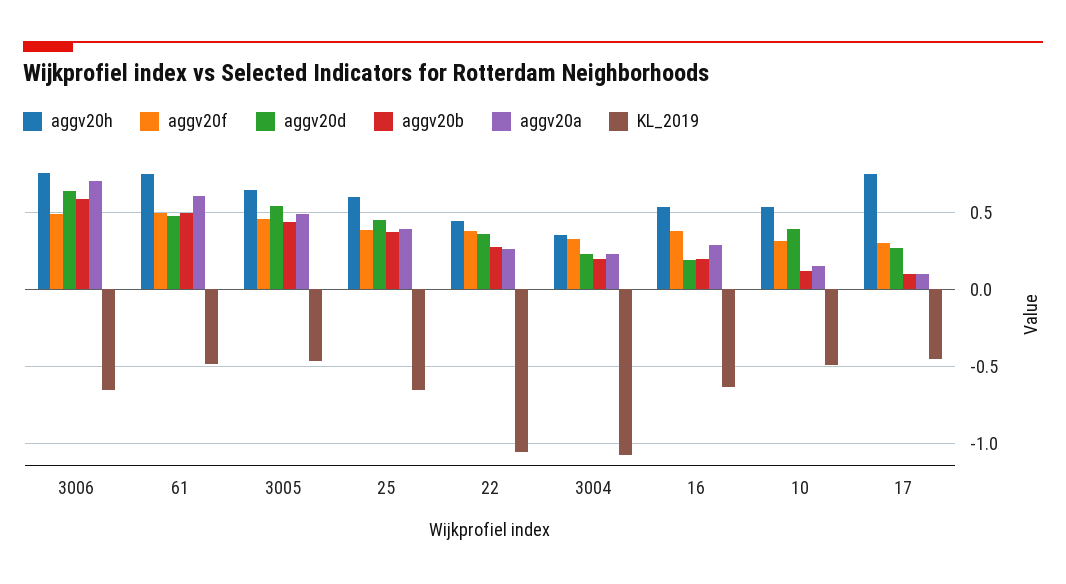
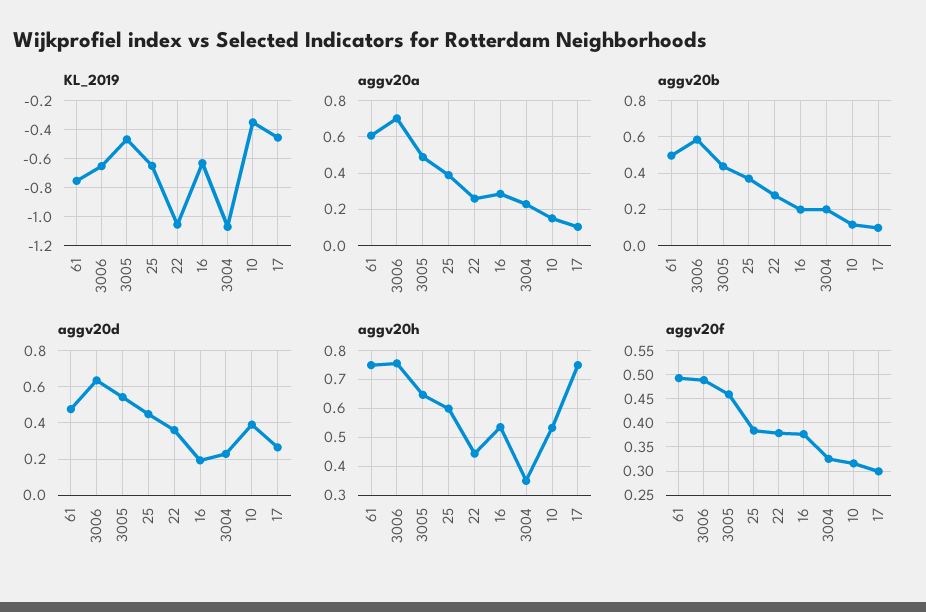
KL_2019, 61: -0.5 -> -0.75
KL_2019, 10: -0.5 -> -0.35

